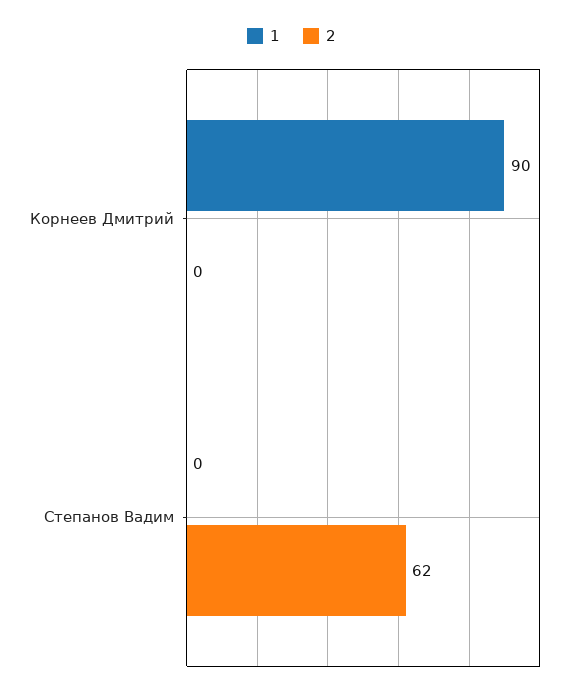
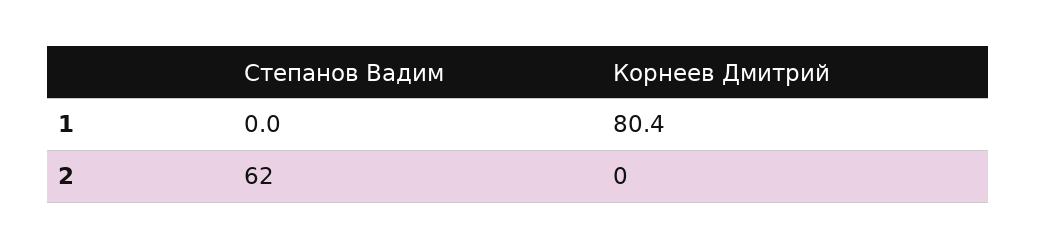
1, Корнеев Дмитрий: 90 -> 80.4

